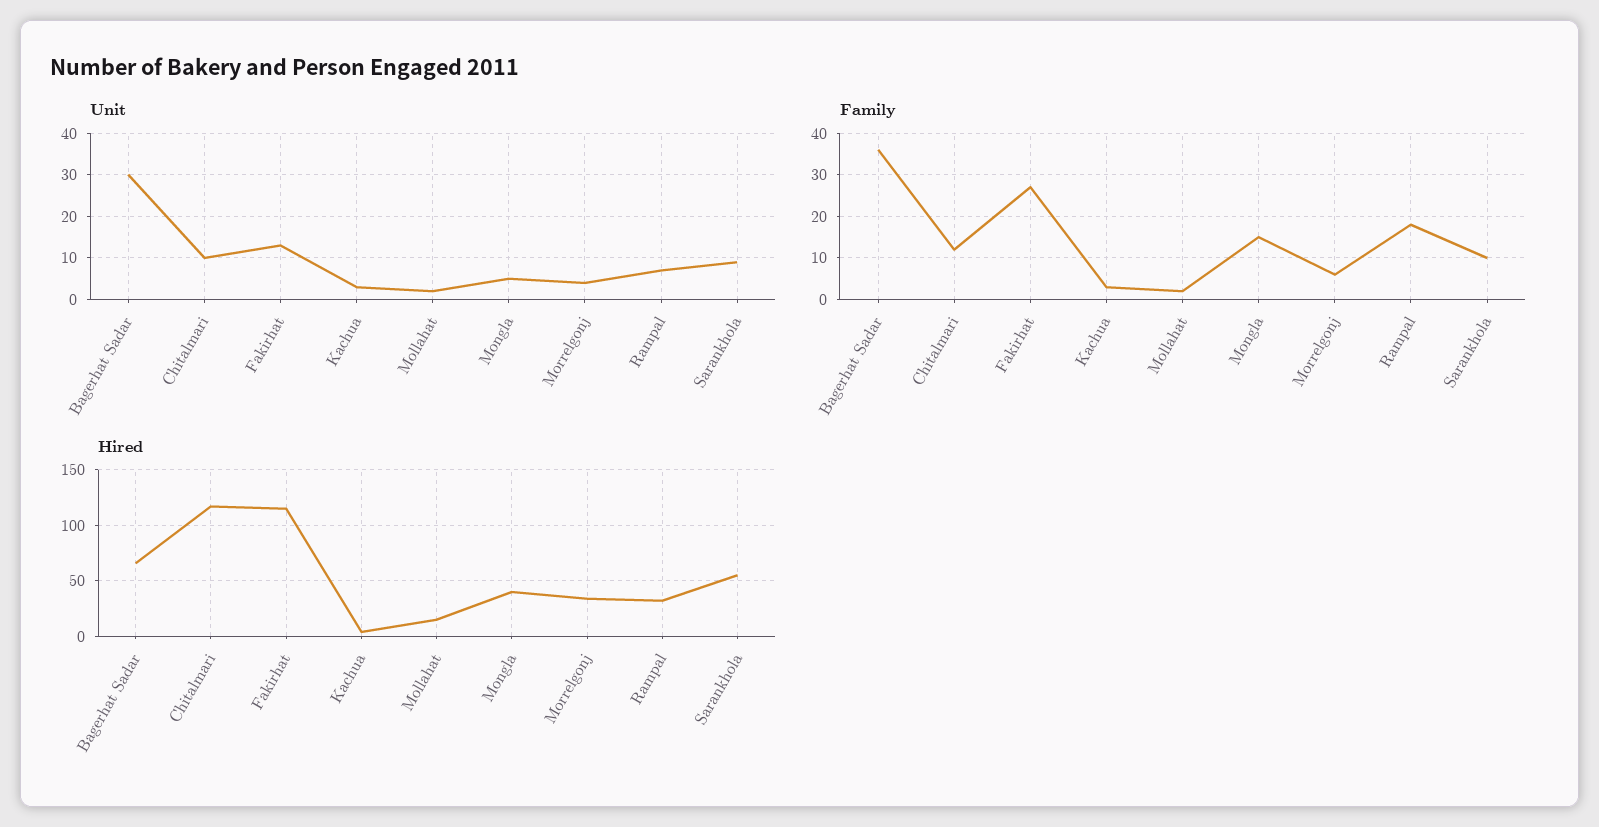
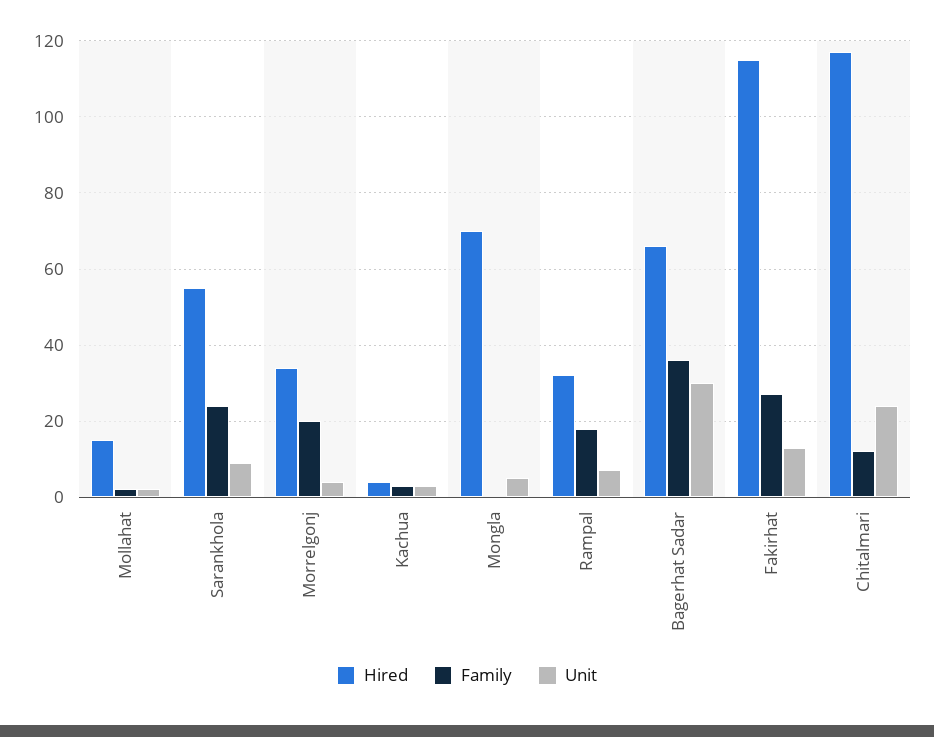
Unit, Chitalmari: 10 -> 25
Family, Mongla: 15 -> 0
Family, Morrelgonj: 5 -> 20
Family, Sarankhola: 10 -> 25
Hired, Mongla: 40 -> 70

